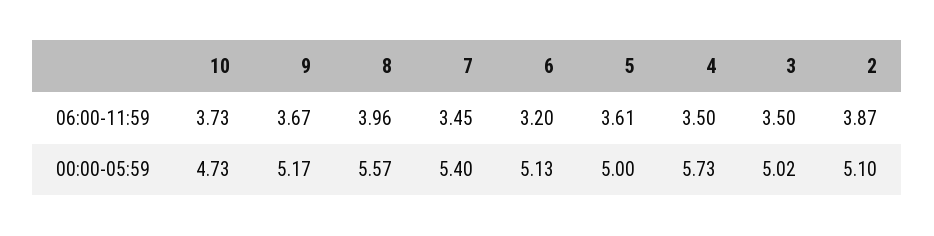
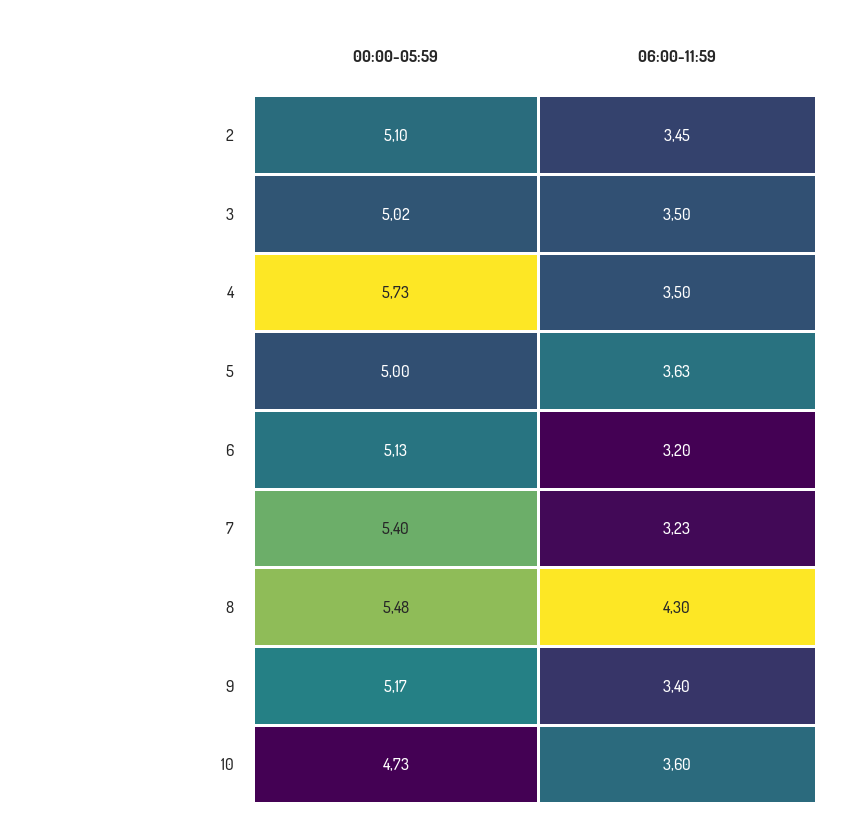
10, 06:00-11:59: 3.73 -> 3.6
9, 06:00-11:59: 3.67 -> 3.4
8, 06:00-11:59: 3.96 -> 4.3
7, 06:00-11:59: 3.45 -> 3.23
5, 06:00-11:59: 3.61 -> 3.63
2, 06:00-11:59: 3.87 -> 3.45
8, 00:00-05:59: 5.57 -> 5.48

